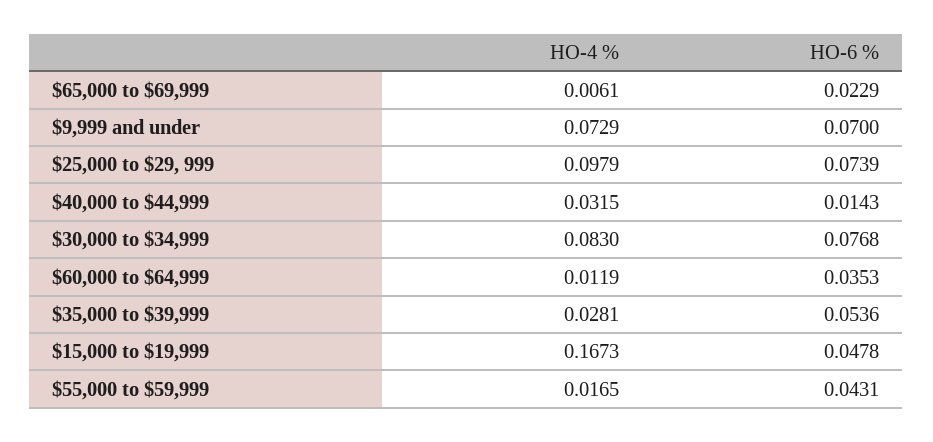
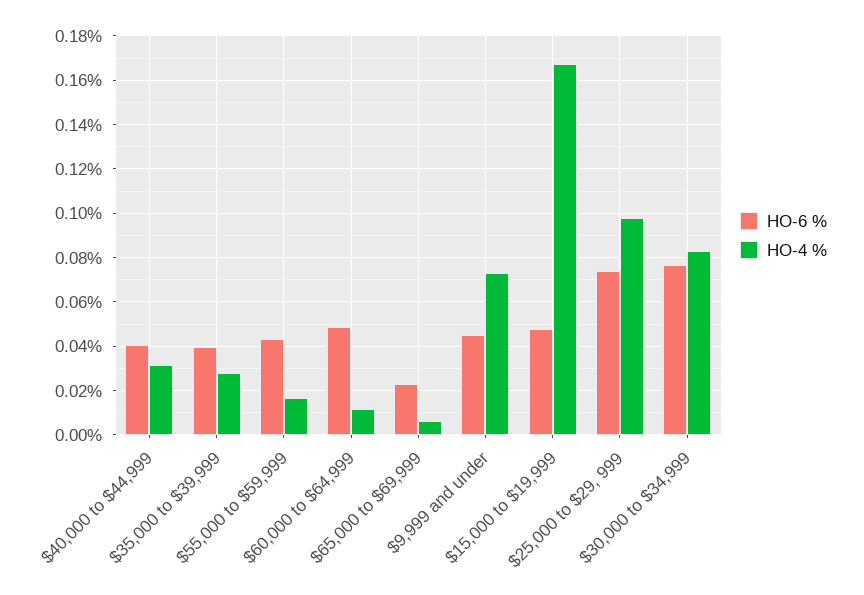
HO-6 %, $9,999 and under: 0.07 -> 0.045
HO-6 %, $40,000 to $44,999: 0.0143 -> 0.04
HO-6 %, $60,000 to $64,999: 0.0353 -> 0.05
HO-6 %, $35,000 to $39,999: 0.0536 -> 0.04

